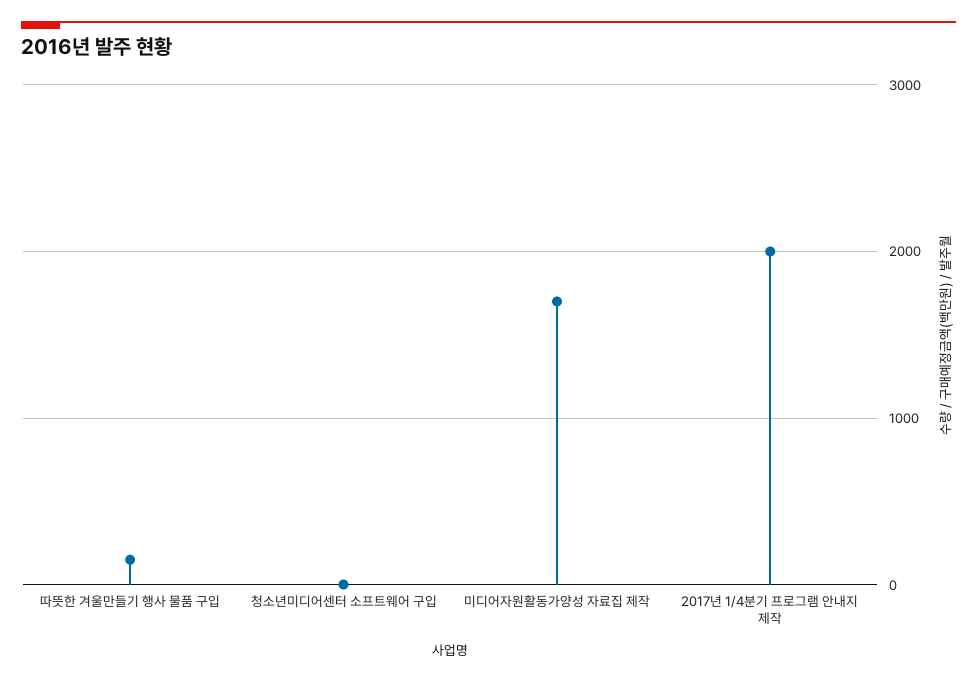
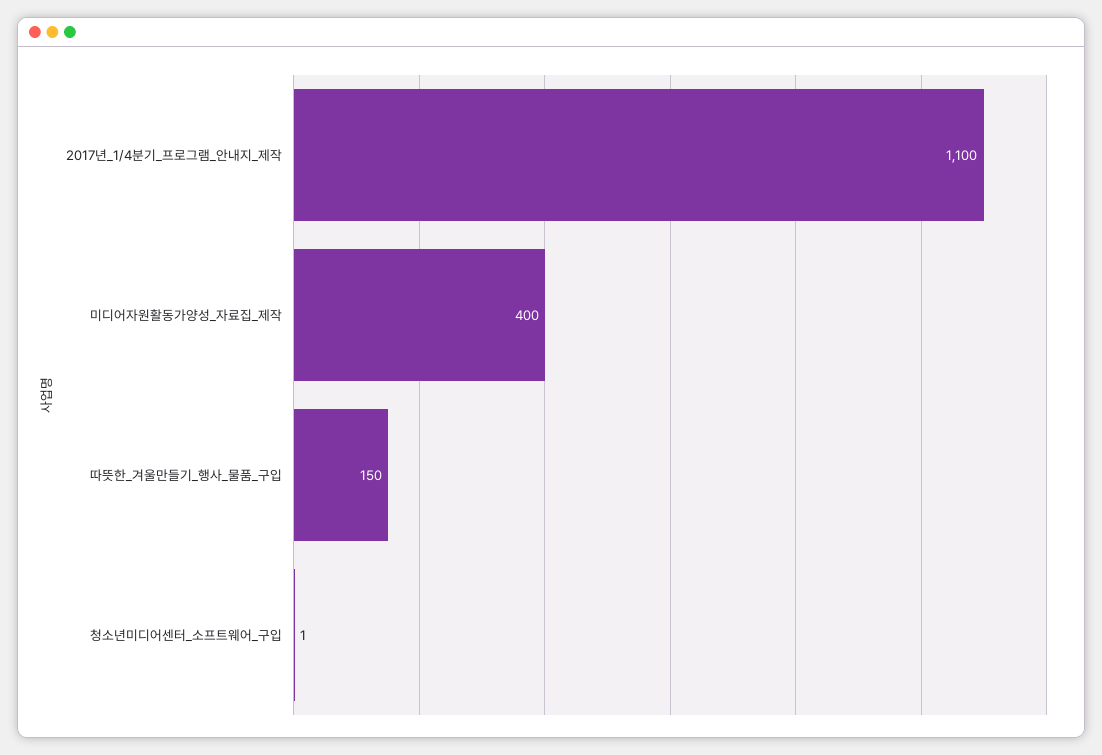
미디어자원활동가양성 자료집 제작: 1700 -> 400
2017년 1/4분기 프로그램 안내지 제작: 2000 -> 1100

